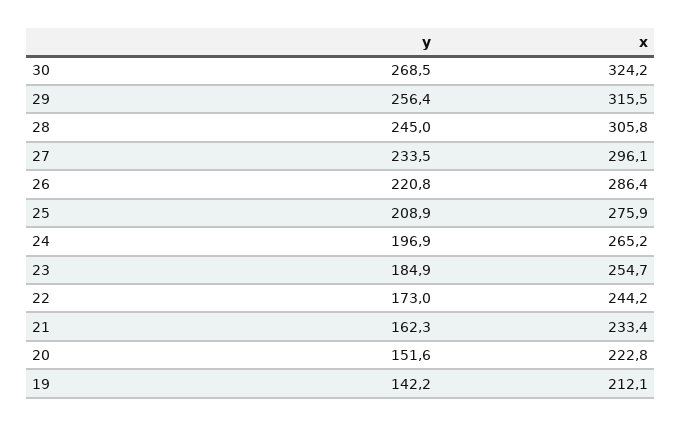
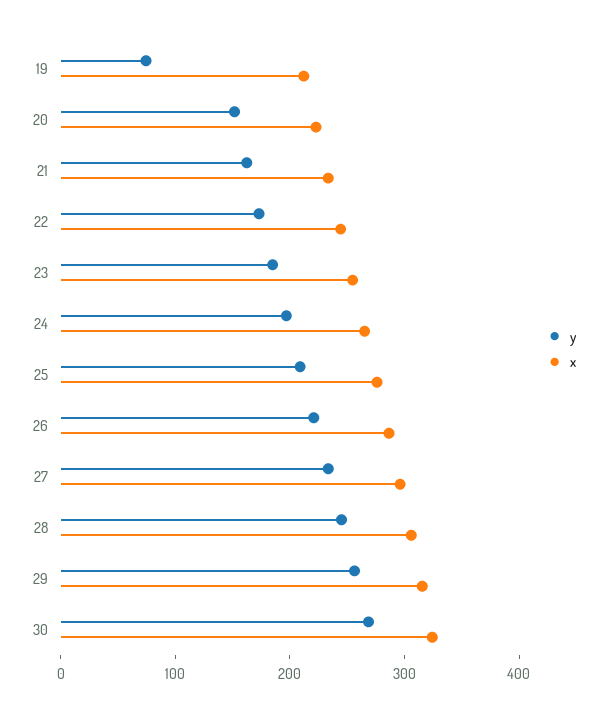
y, 19: 142.2 -> 80

